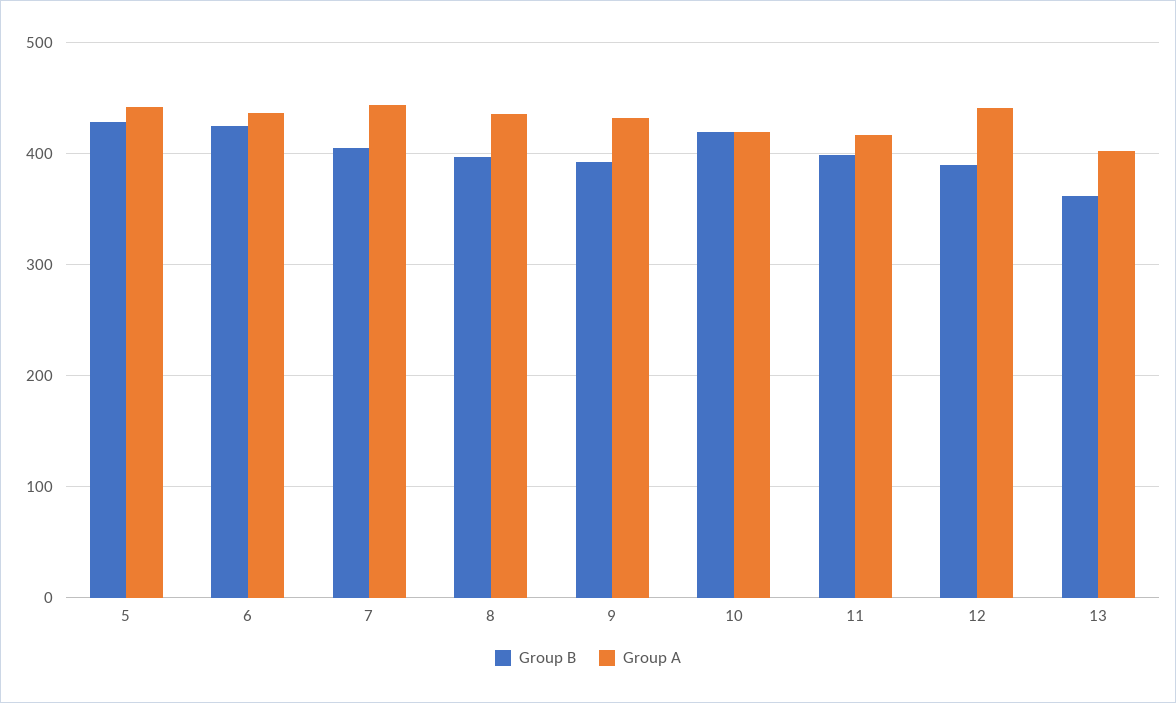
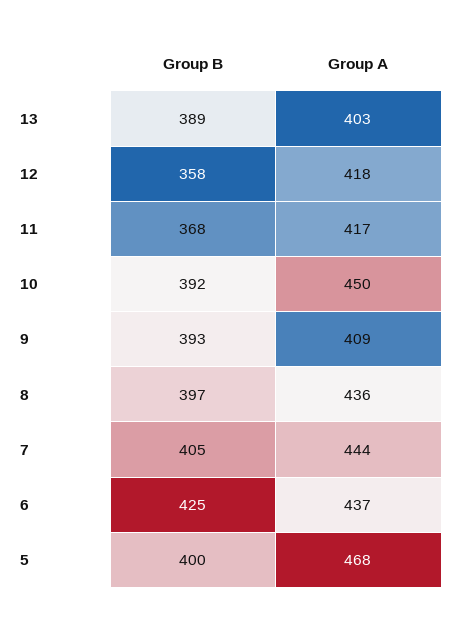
Group B, 5: 430 -> 400
Group A, 5: 440 -> 468
Group A, 9: 430 -> 409
Group B, 10: 420 -> 392
Group A, 10: 420 -> 450
Group B, 11: 400 -> 368
Group B, 12: 390 -> 358
Group A, 12: 440 -> 418
Group B, 13: 360 -> 389

